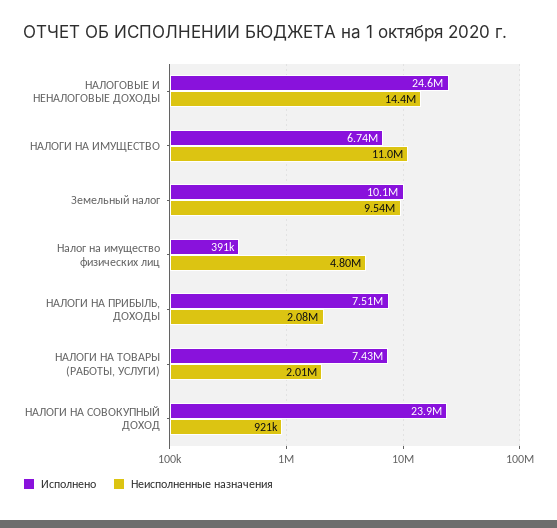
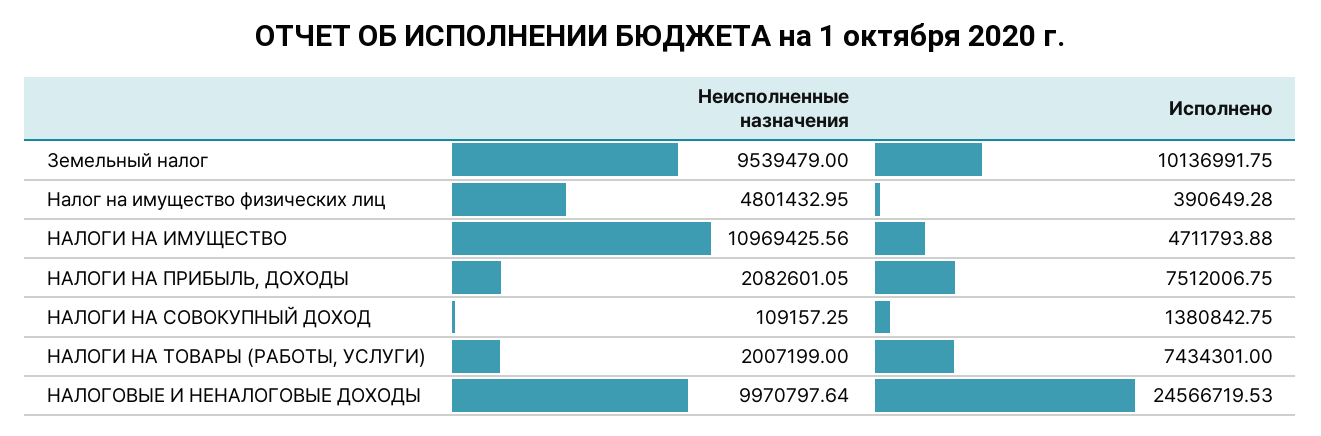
Неисполненные назначения, НАЛОГОВЫЕ И НЕНАЛОГОВЫЕ ДОХОДЫ: 14400000 -> 9970797.64
Исполнено, НАЛОГИ НА ИМУЩЕСТВО: 6740000 -> 4711793.88
Исполнено, НАЛОГИ НА СОВОКУПНЫЙ ДОХОД: 23900000 -> 1380842.75
Неисполненные назначения, НАЛОГИ НА СОВОКУПНЫЙ ДОХОД: 921000 -> 109157.25

